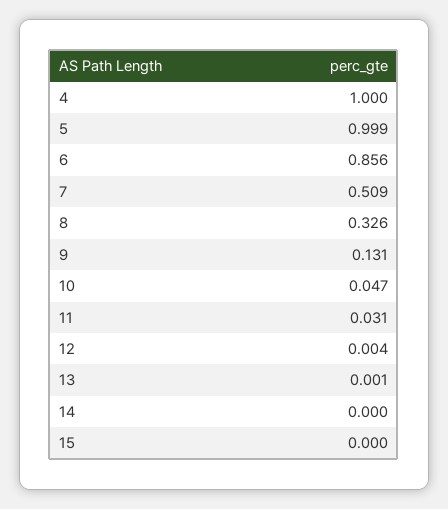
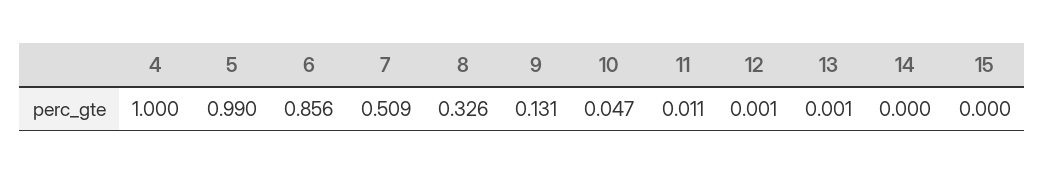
5: 0.999 -> 0.99
11: 0.031 -> 0.011
12: 0.004 -> 0.001

